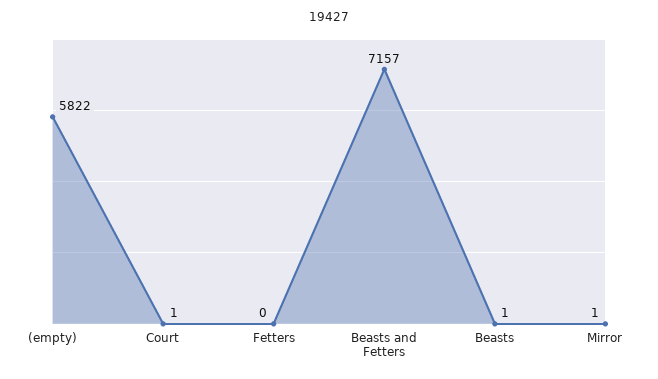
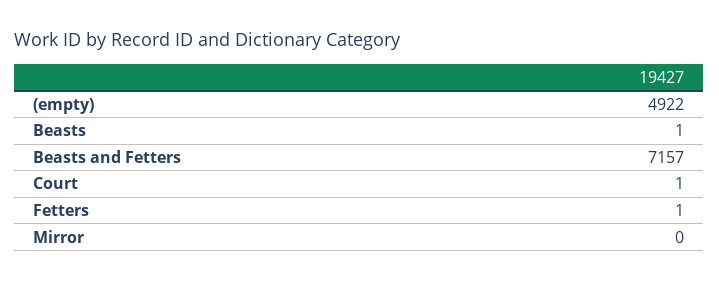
(empty): 5822 -> 4922
Fetters: 0 -> 1
Mirror: 1 -> 0

